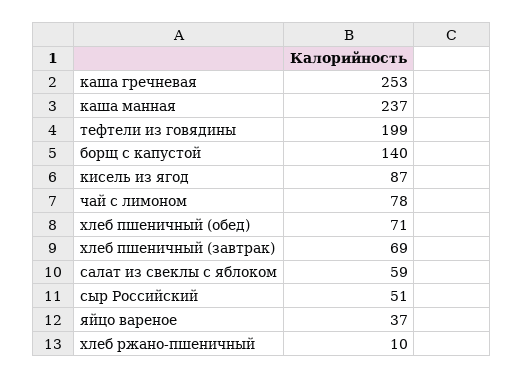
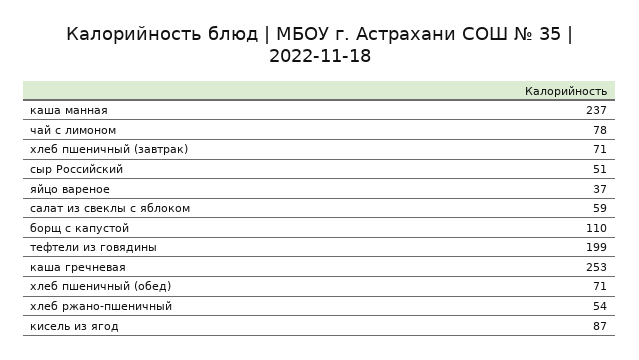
борщ с капустой: 140 -> 110
хлеб пшеничный (завтрак): 69 -> 71
хлеб ржано-пшеничный: 10 -> 54

